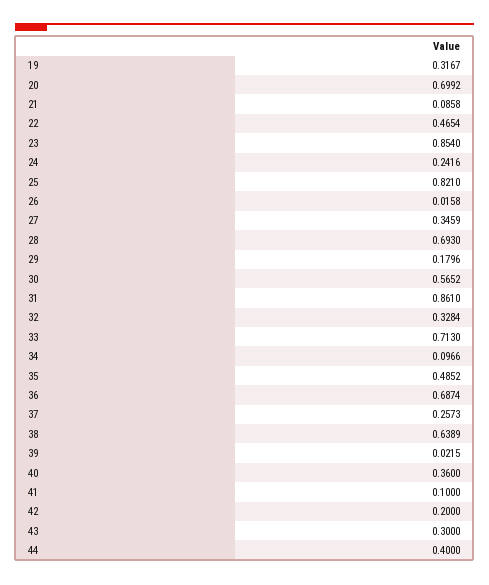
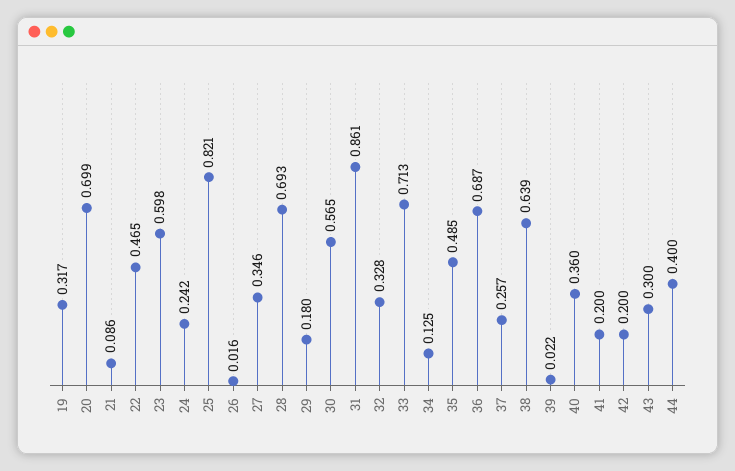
23: 0.854 -> 0.598
34: 0.0966 -> 0.125
41: 0.1 -> 0.2

